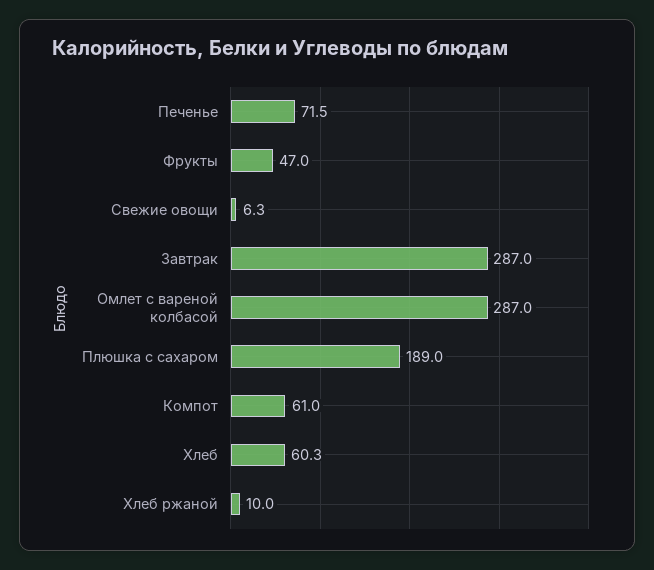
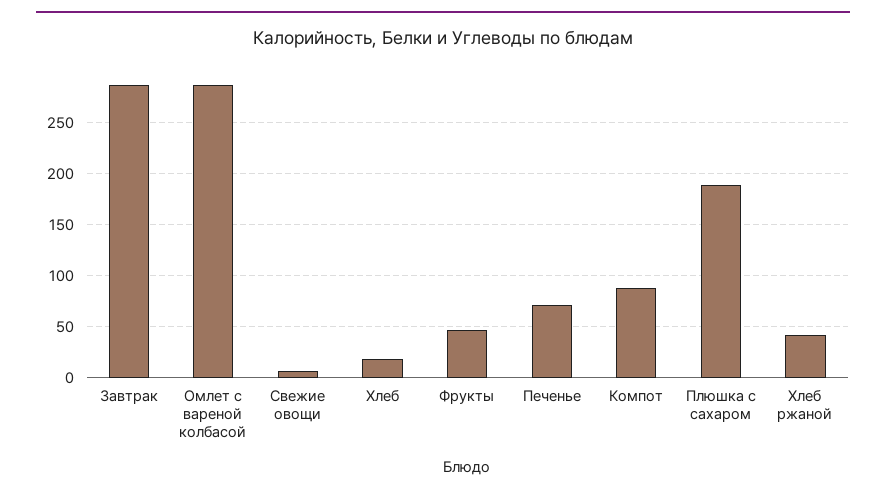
Компот: 61 -> 90
Хлеб: 60.3 -> 20
Хлеб ржаной: 10 -> 40

